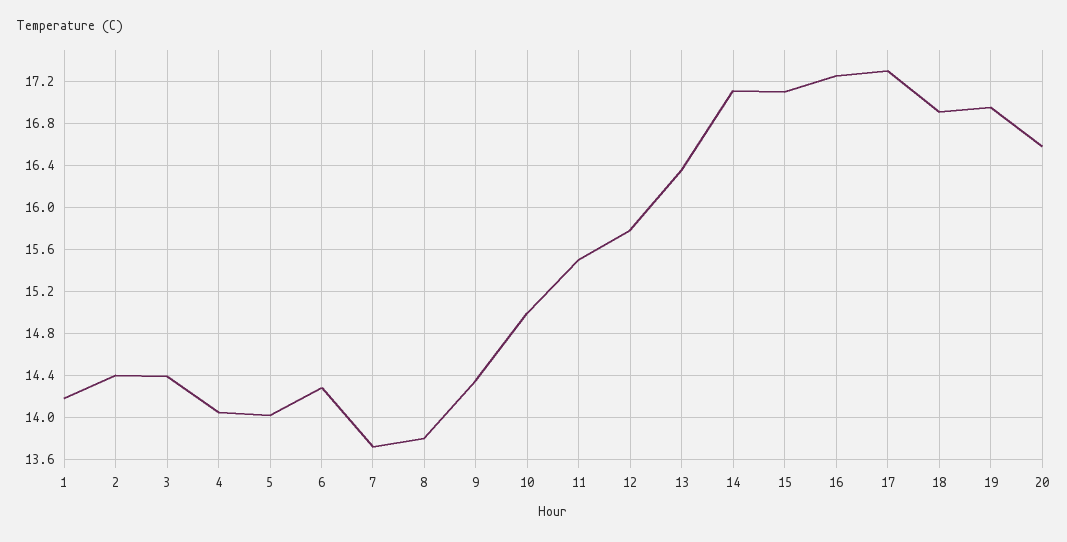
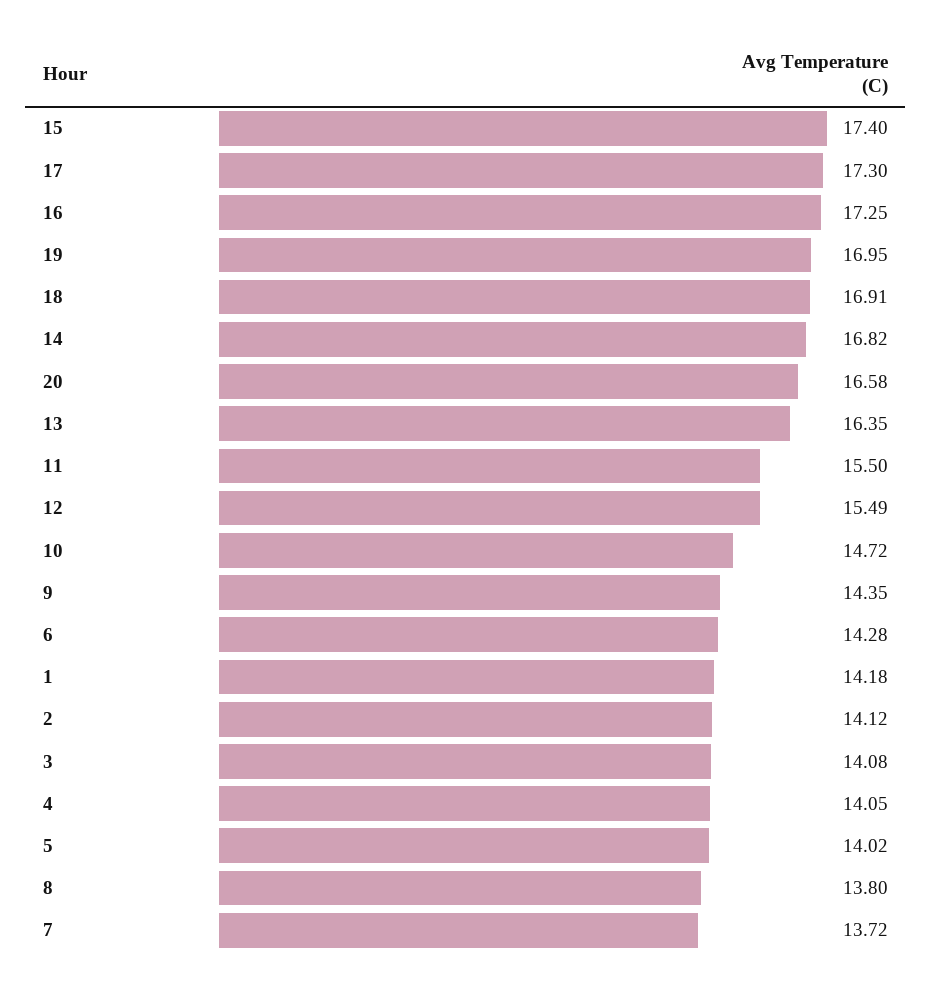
2: 14.4 -> 14.12
3: 14.4 -> 14.08
10: 15 -> 14.72
12: 15.8 -> 15.49
14: 17.1 -> 16.82
15: 17.1 -> 17.4

